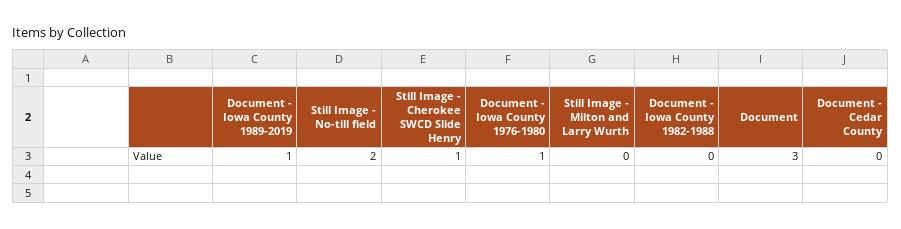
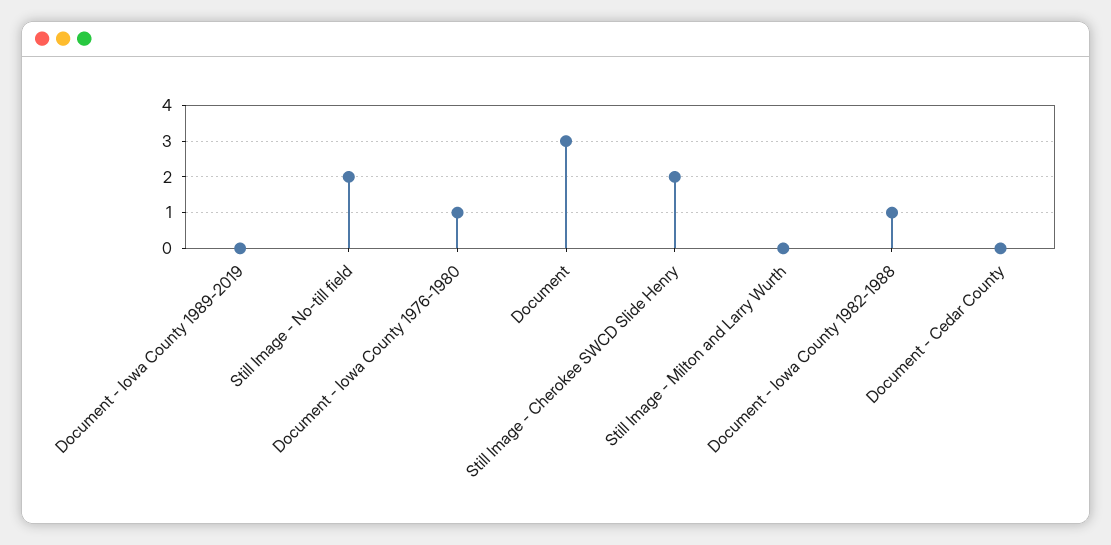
Document - Iowa County 1989-2019: 1 -> 0
Still Image - Cherokee SWCD Slide Henry: 1 -> 2
Document - Iowa County 1982-1988: 0 -> 1

